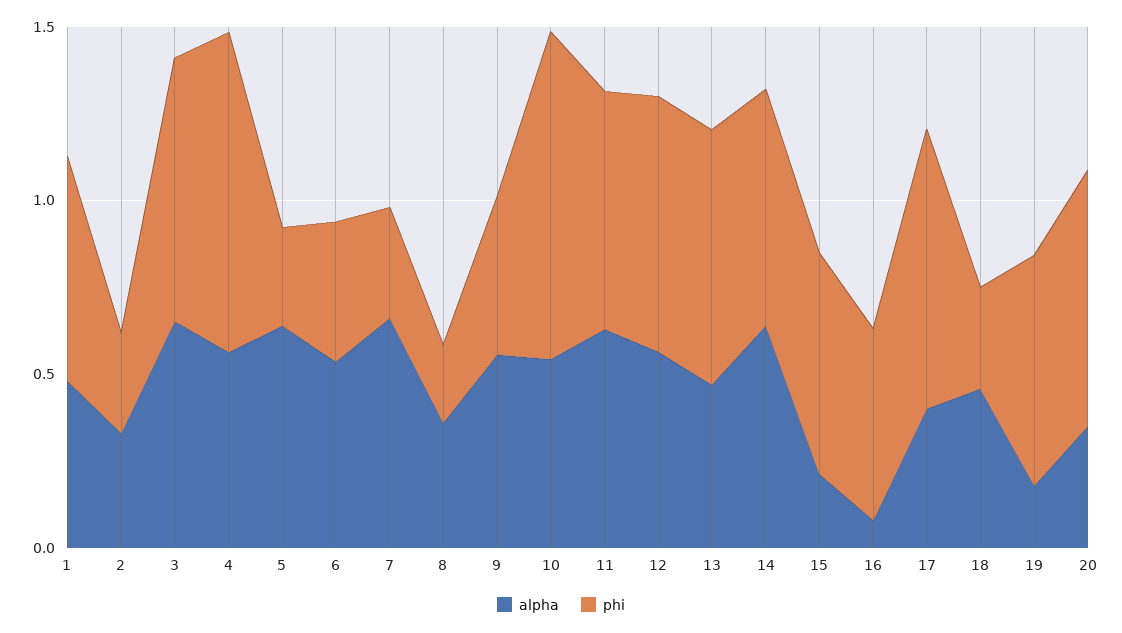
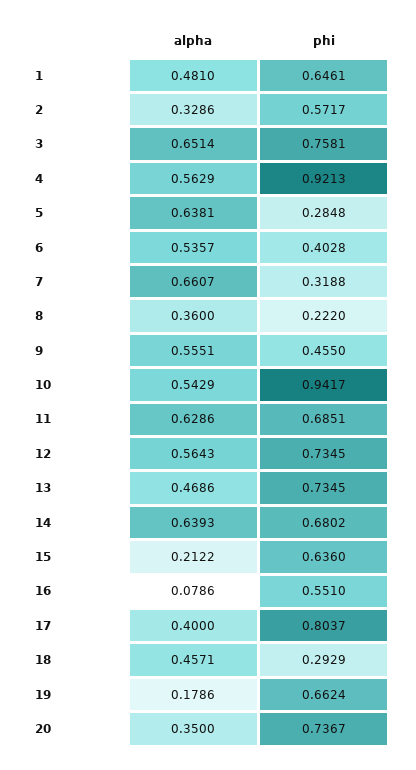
phi, 2: 0.3 -> 0.5717

